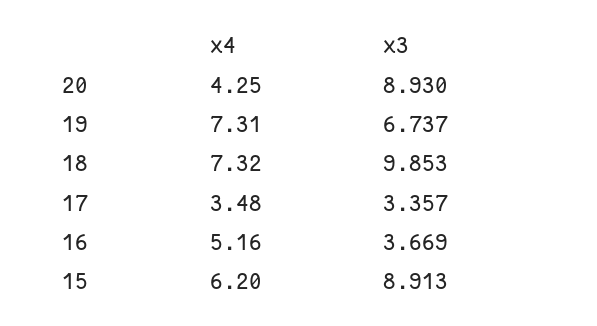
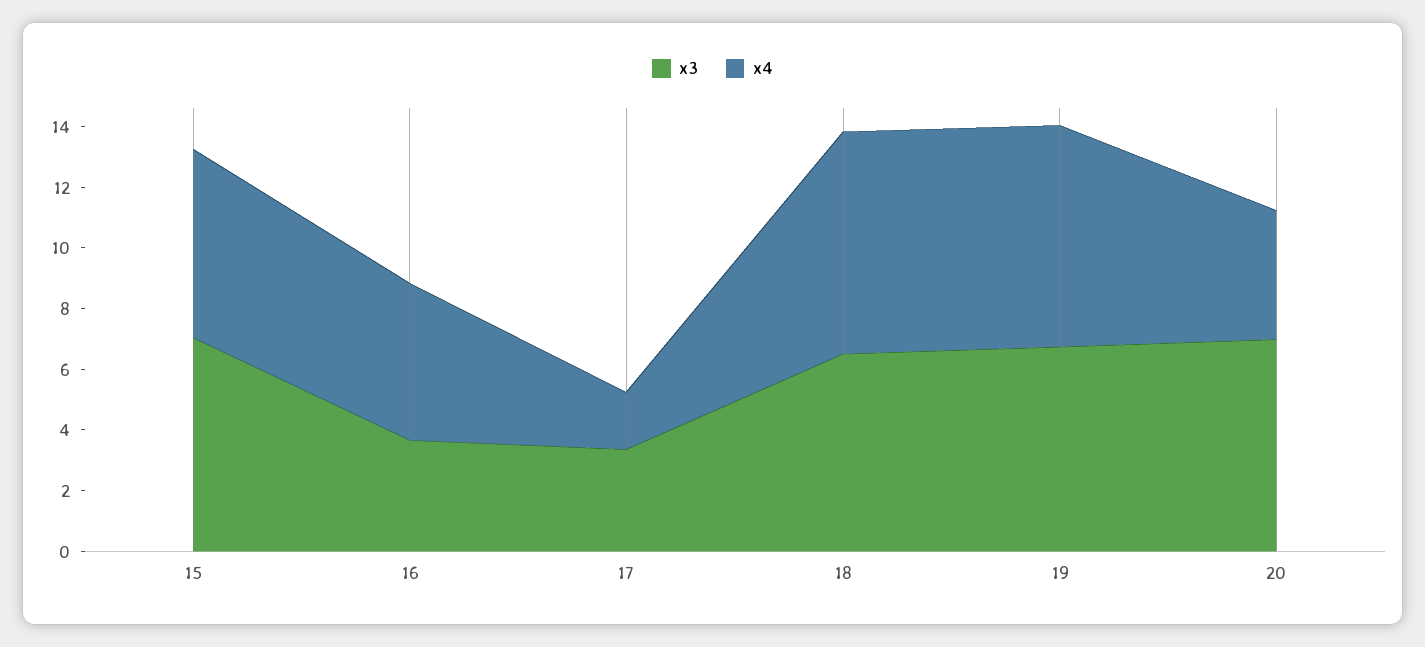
x3, 20: 8.93 -> 7
x3, 18: 9.853 -> 6.5
x4, 17: 3.48 -> 2
x3, 15: 8.913 -> 7

